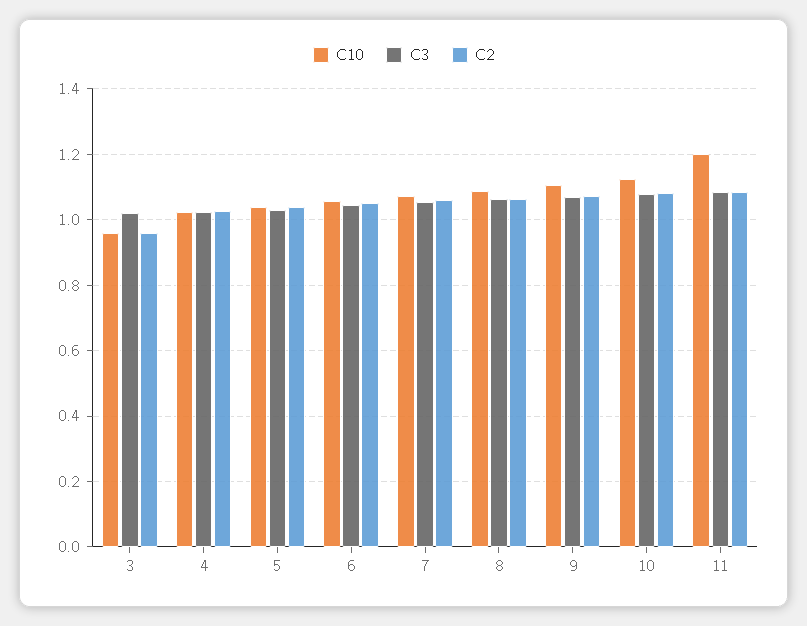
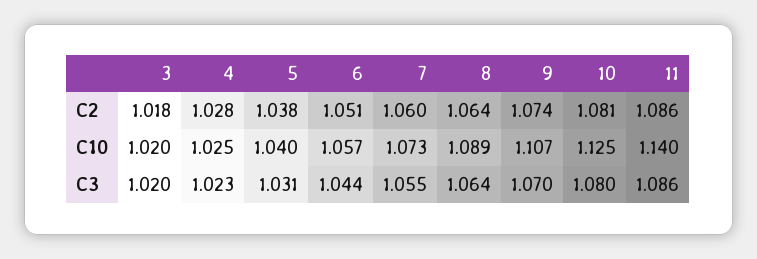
C10, 3: 0.96 -> 1.02
C2, 3: 0.96 -> 1.018
C10, 11: 1.2 -> 1.14

